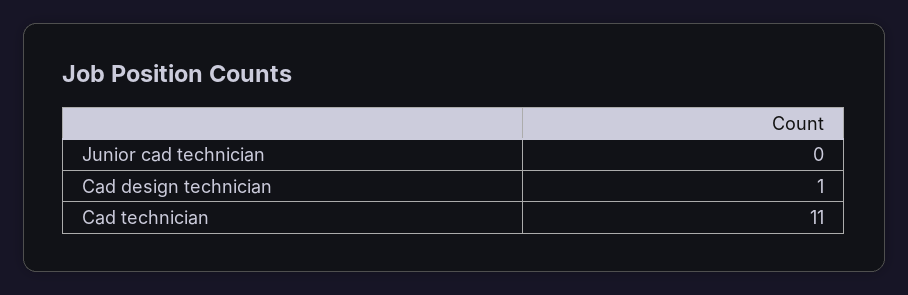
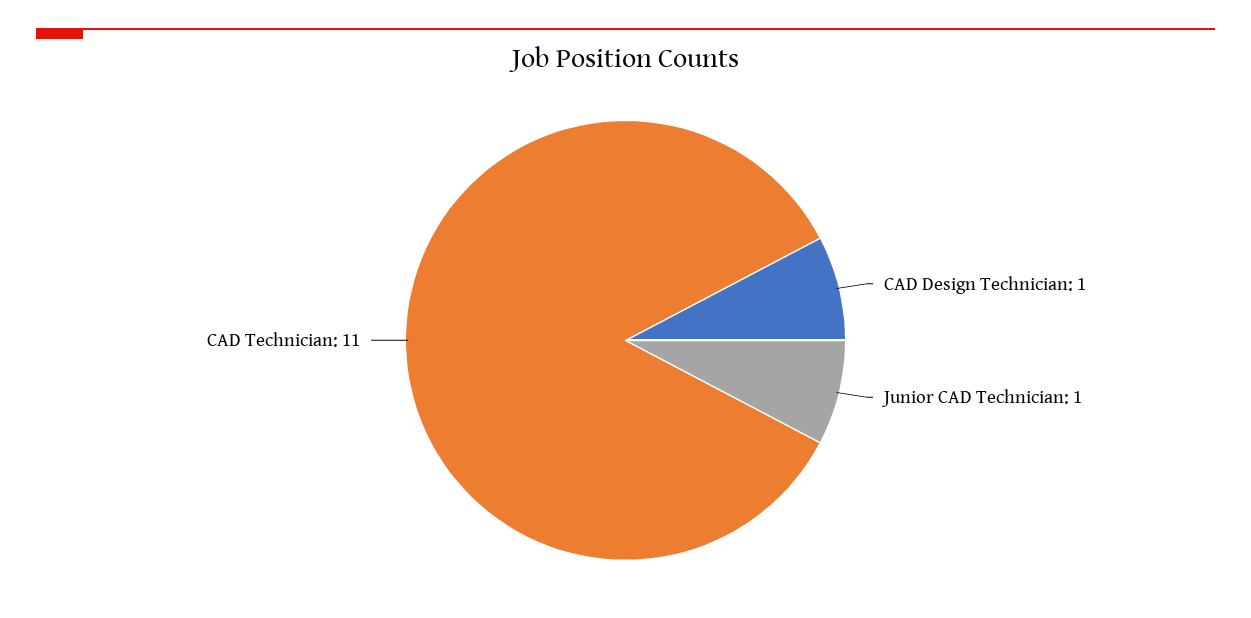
Junior cad technician: 0 -> 1

